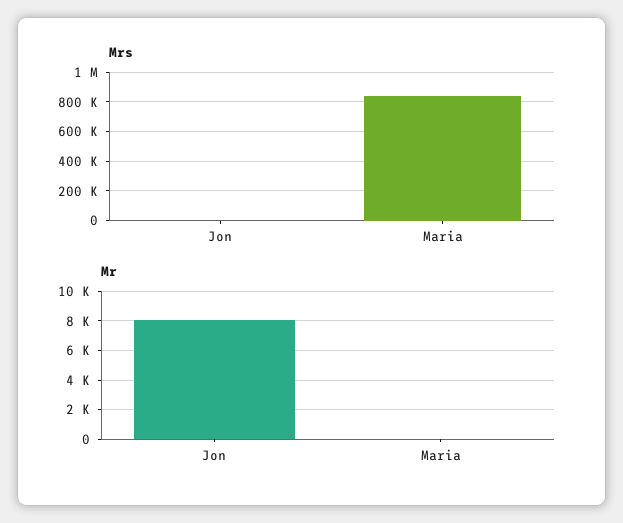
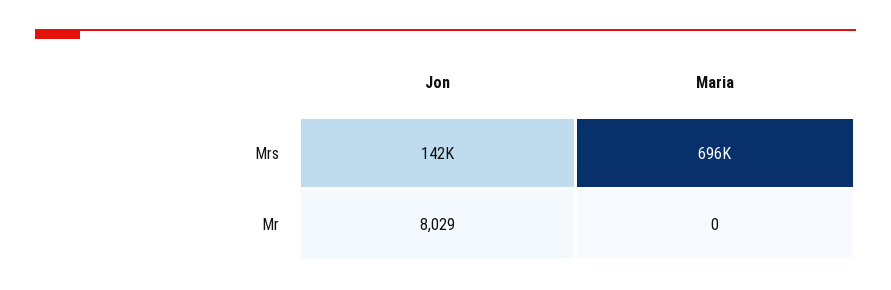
Mrs, Jon: 0 -> 142000
Mrs, Maria: 850000 -> 696000

